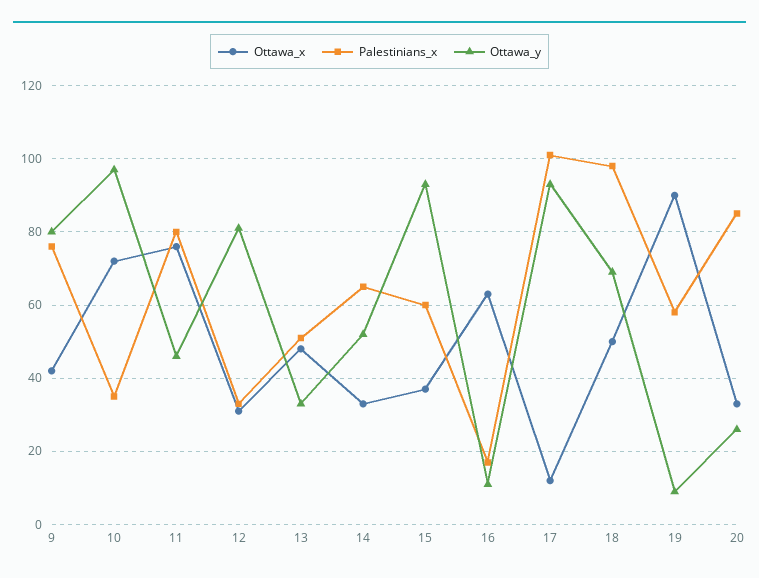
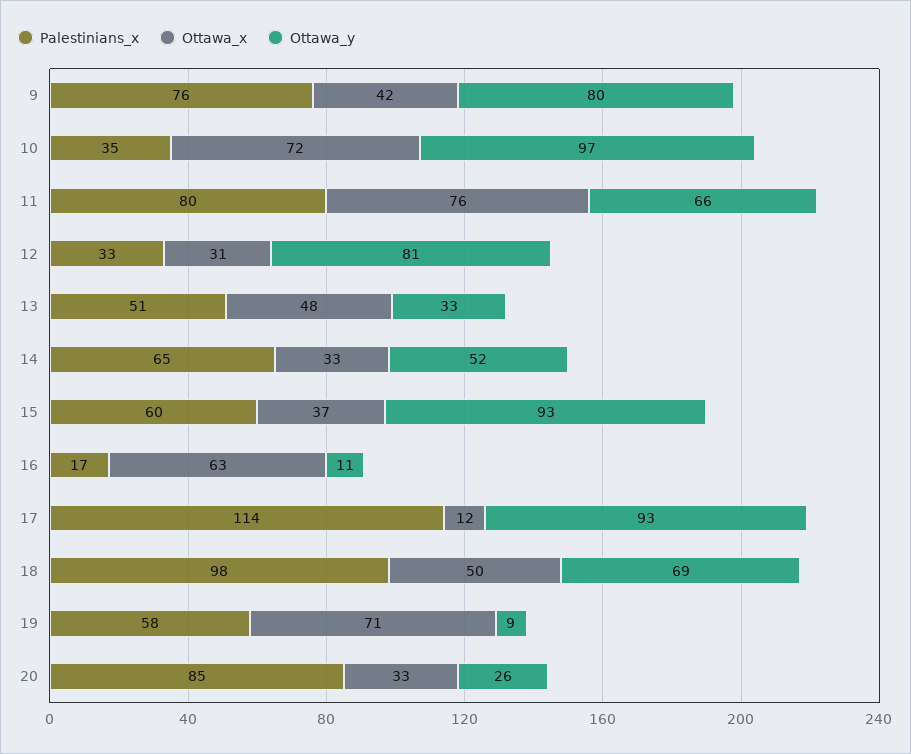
Ottawa_y, 11: 45 -> 66
Palestinians_x, 17: 100 -> 114
Ottawa_x, 19: 90 -> 71

